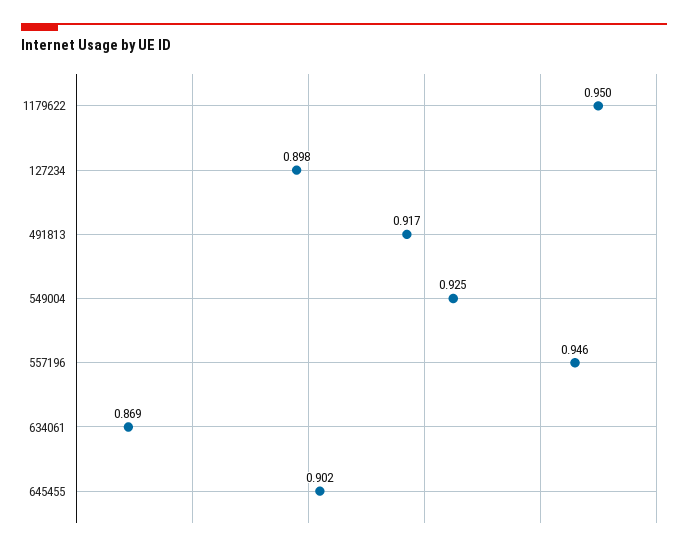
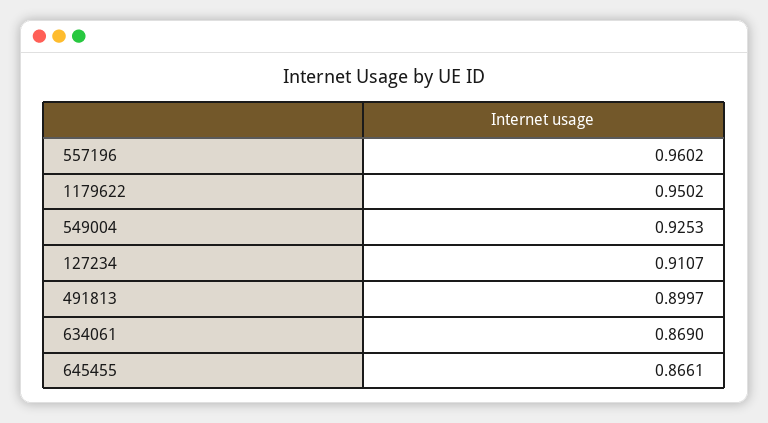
127234: 0.898 -> 0.9107
491813: 0.917 -> 0.8997
557196: 0.946 -> 0.9602
645455: 0.902 -> 0.8661

